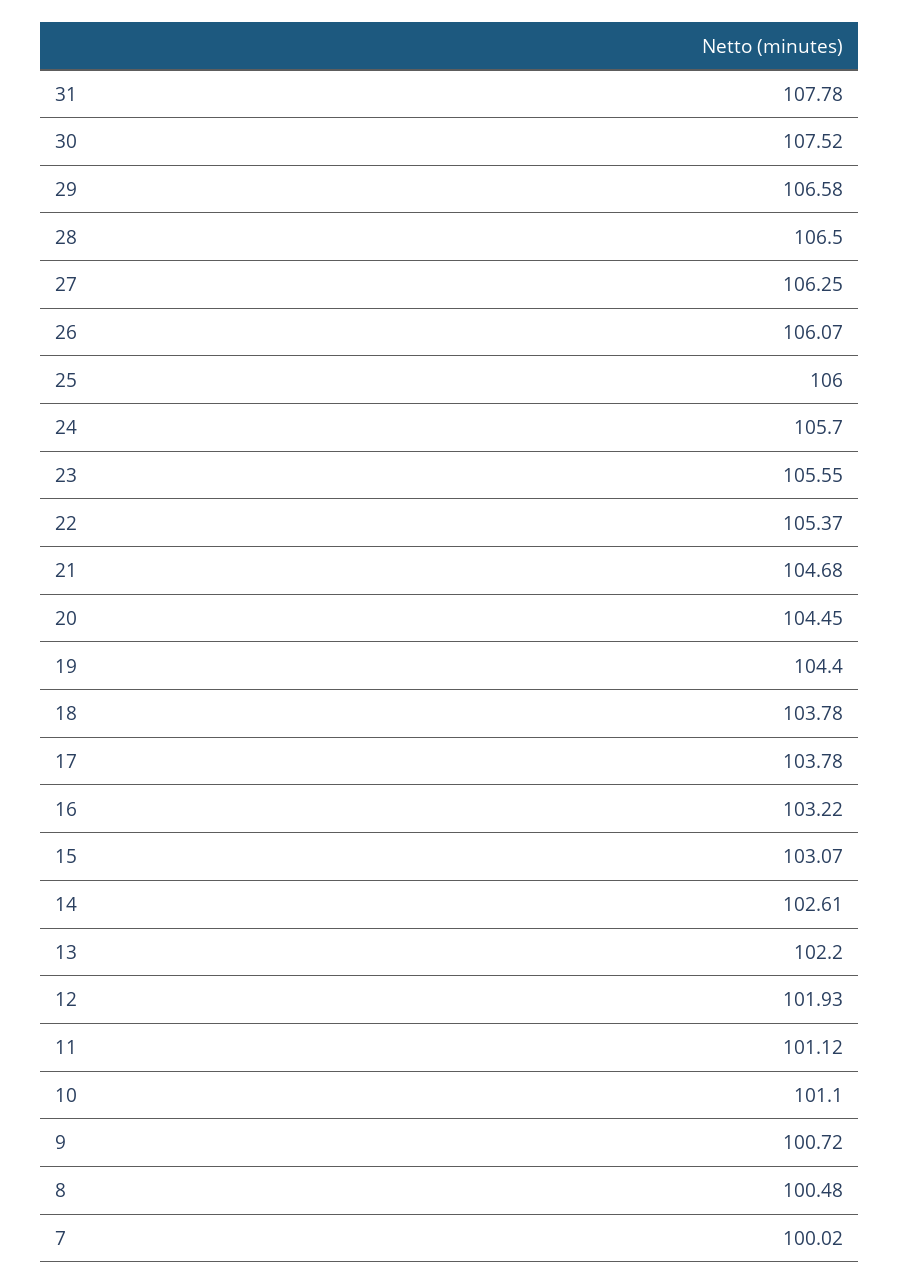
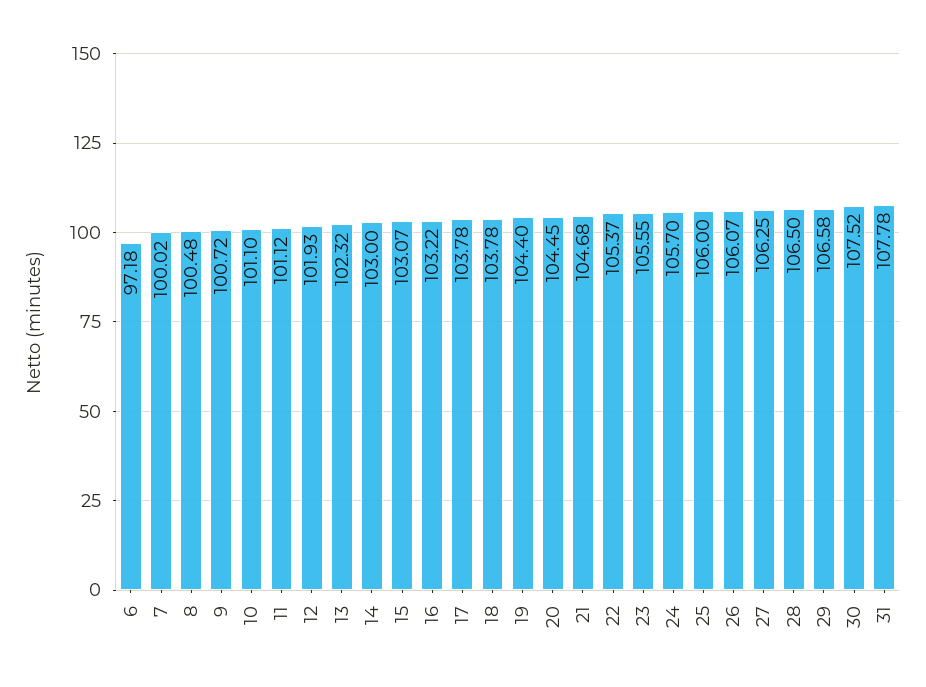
14: 102.61 -> 103
13: 102.2 -> 102.32
6: none -> 97.18

